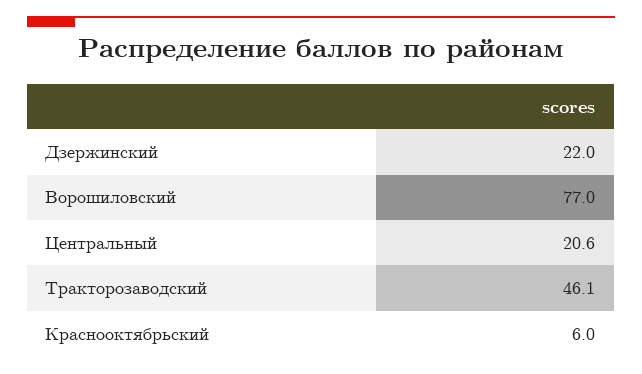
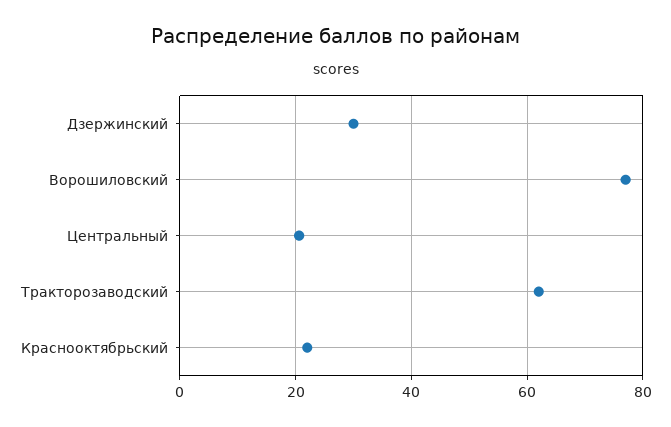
Дзержинский: 22 -> 30
Тракторозаводский: 46.1 -> 62
Краснооктябрьский: 6 -> 22

